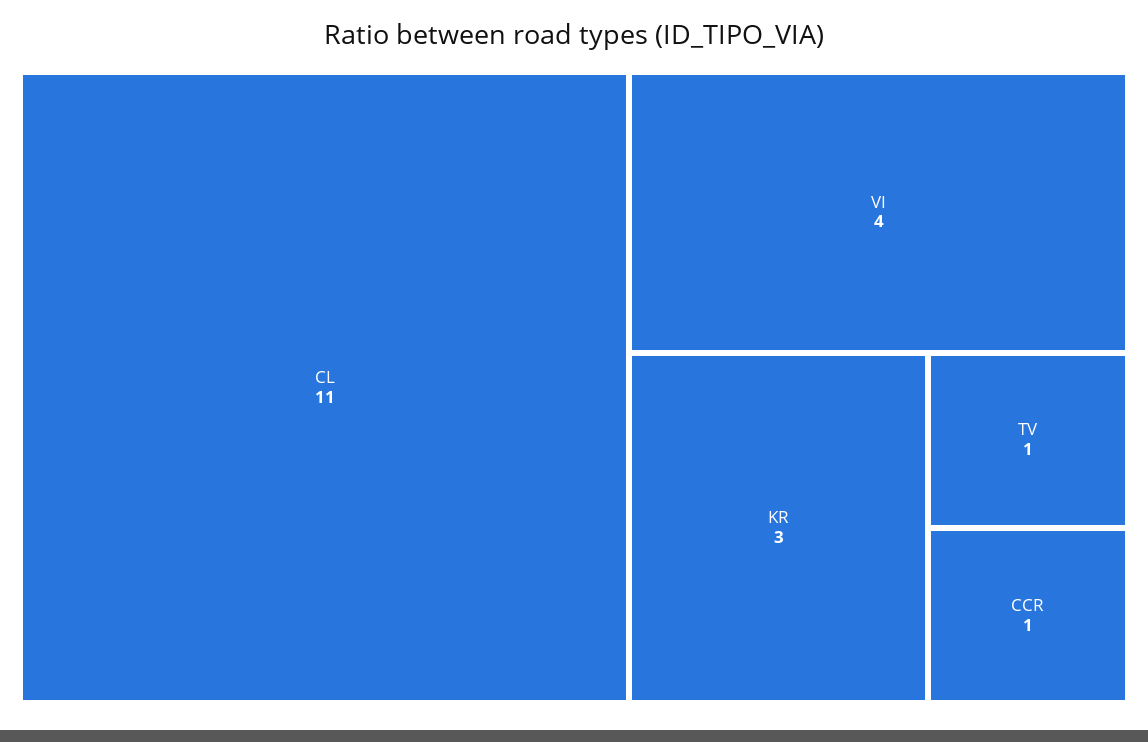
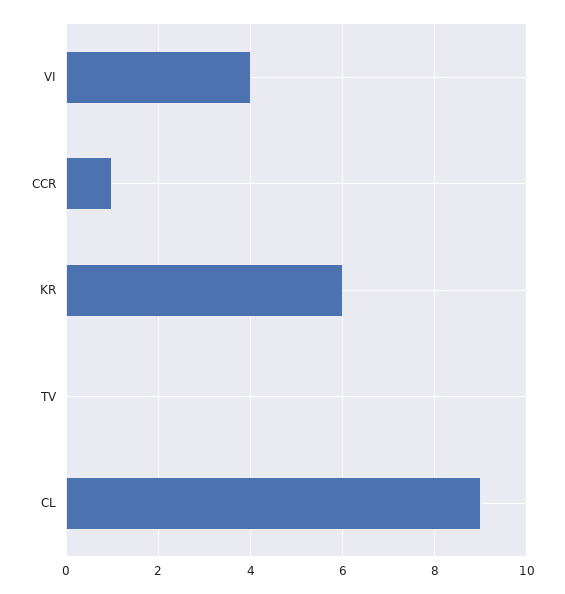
CL: 11 -> 9
KR: 3 -> 6
TV: 1 -> 0

